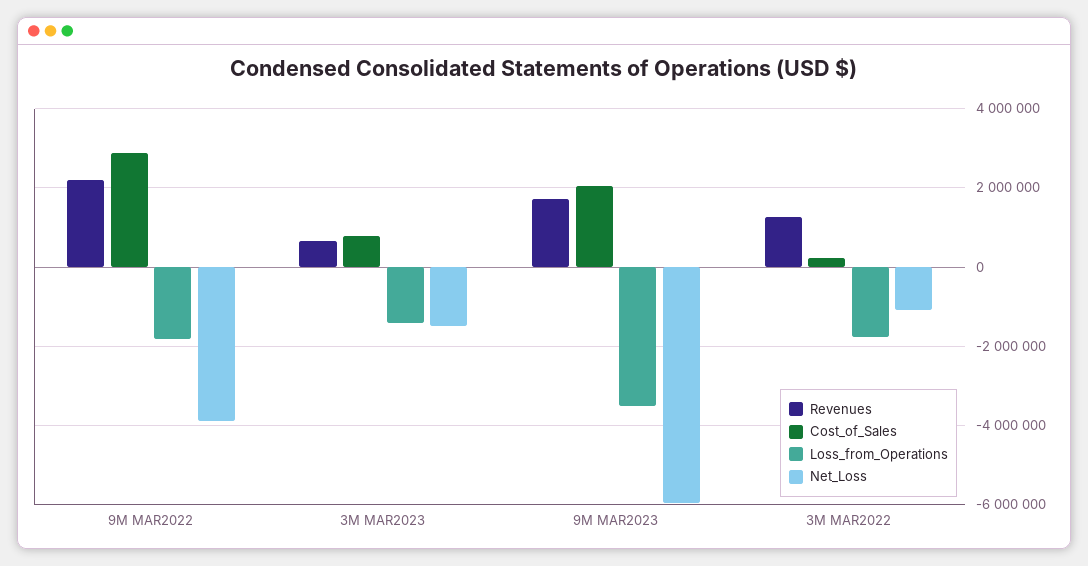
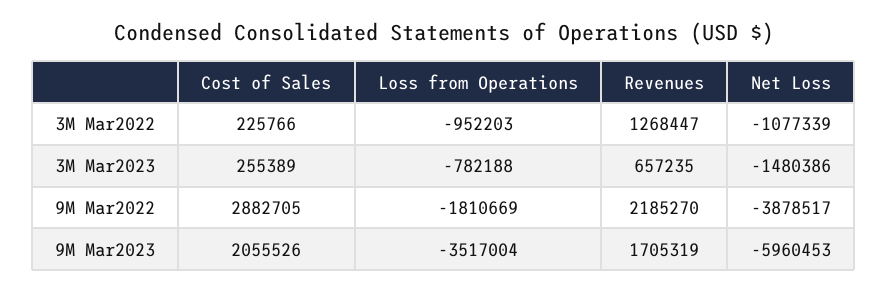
Cost_of_Sales, 3M MAR2023: 800000 -> 255389
Loss_from_Operations, 3M MAR2023: -1400000 -> -782188
Loss_from_Operations, 3M MAR2022: -1800000 -> -952203

